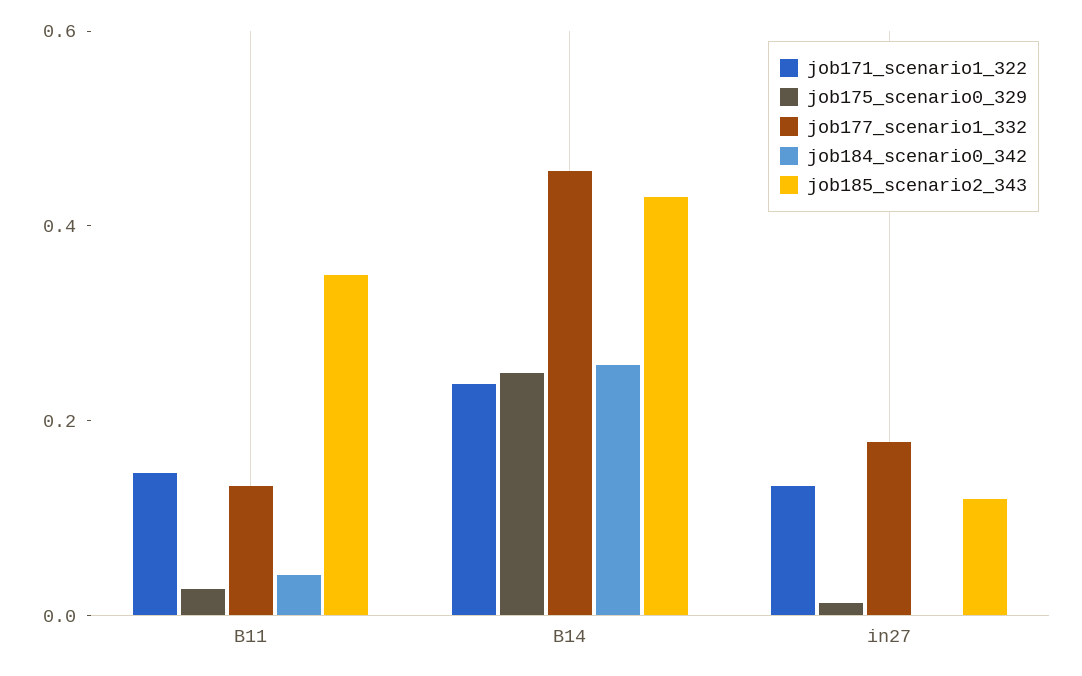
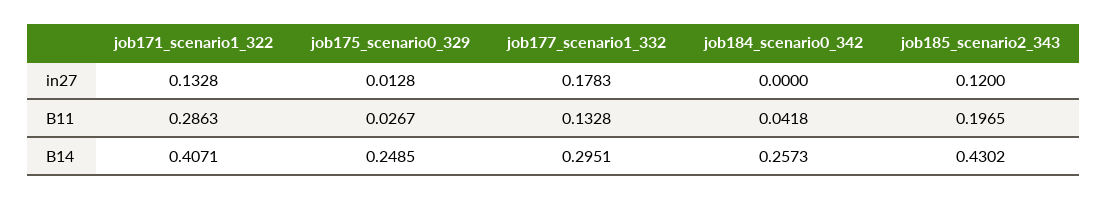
job171_scenario1_322, B11: 0.15 -> 0.2863
job185_scenario2_343, B11: 0.35 -> 0.1965
job171_scenario1_322, B14: 0.25 -> 0.4071
job177_scenario1_332, B14: 0.45 -> 0.2951

